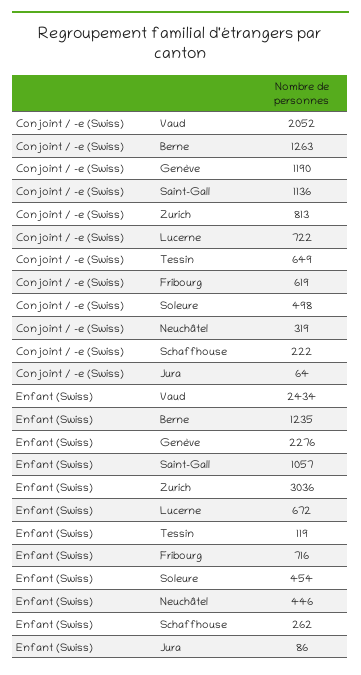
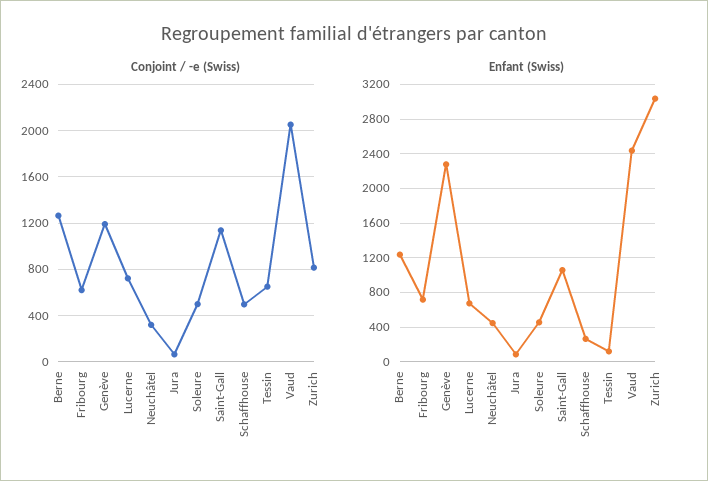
Conjoint / -e (Swiss), Schaffhouse: 222 -> 500

